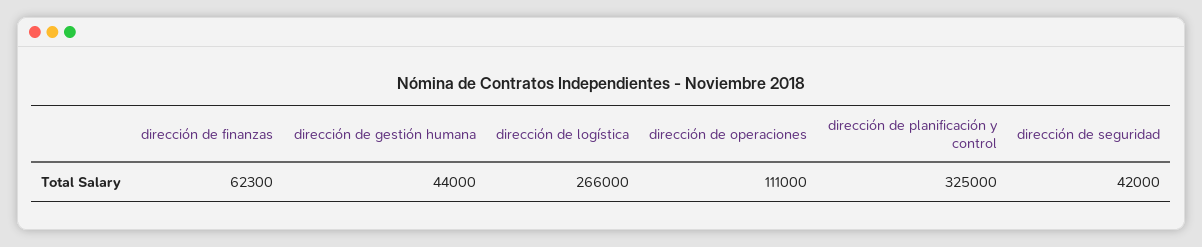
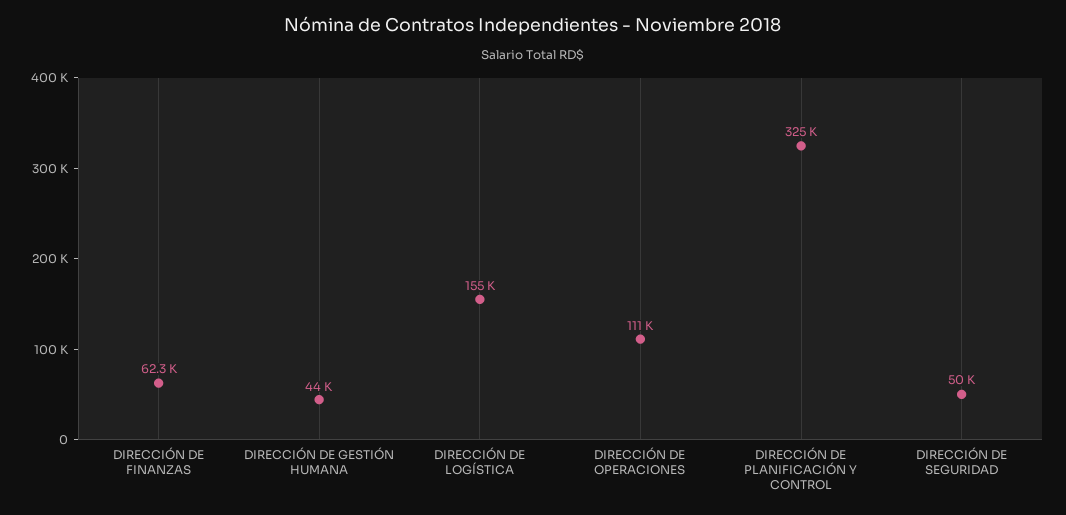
dirección de logística: 266000 -> 155000
dirección de seguridad: 42000 -> 50000

